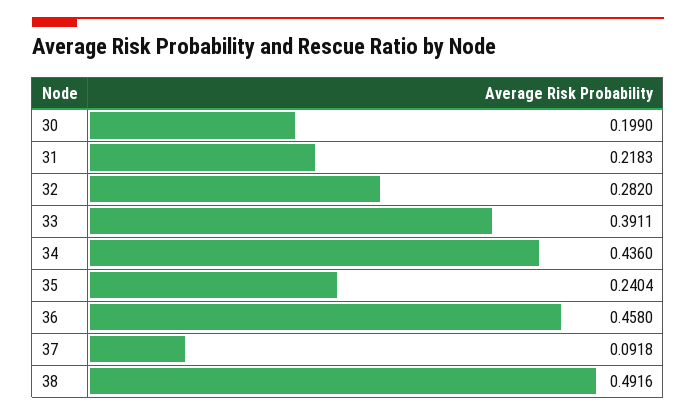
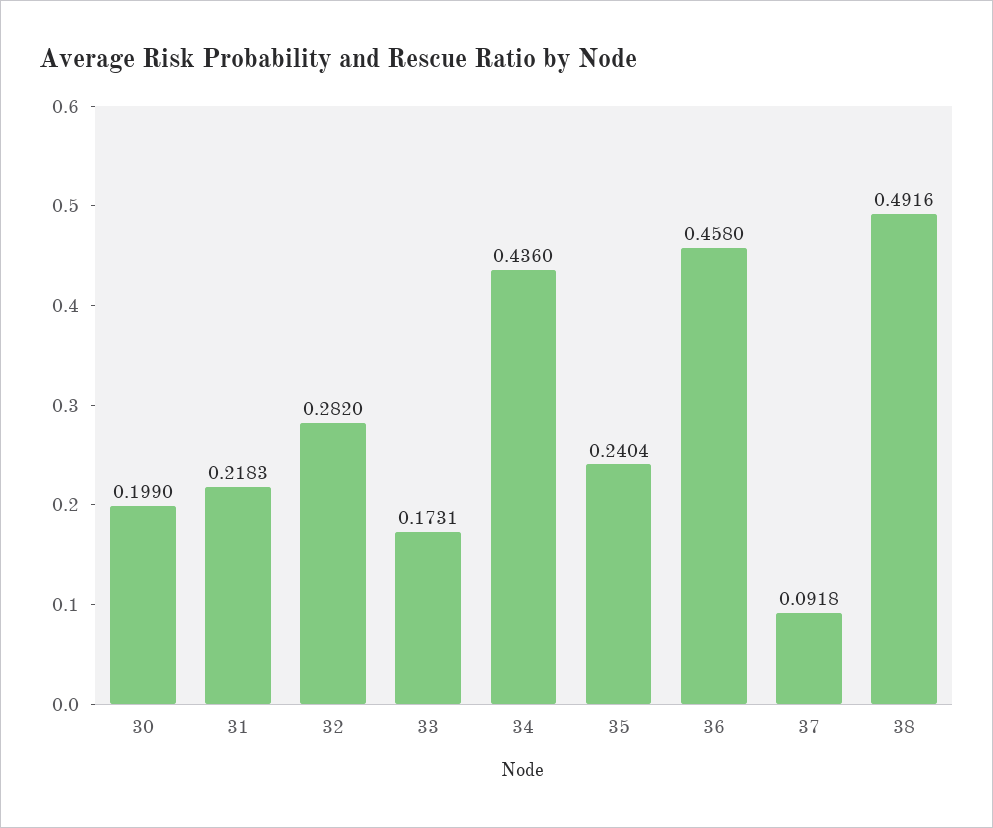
33: 0.3911 -> 0.1731

